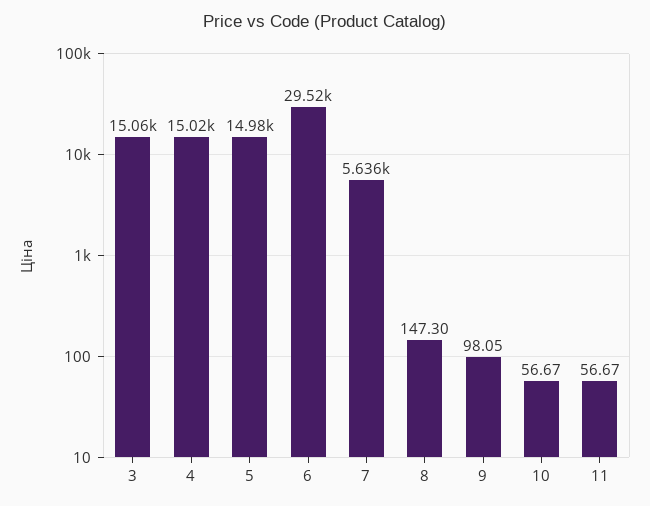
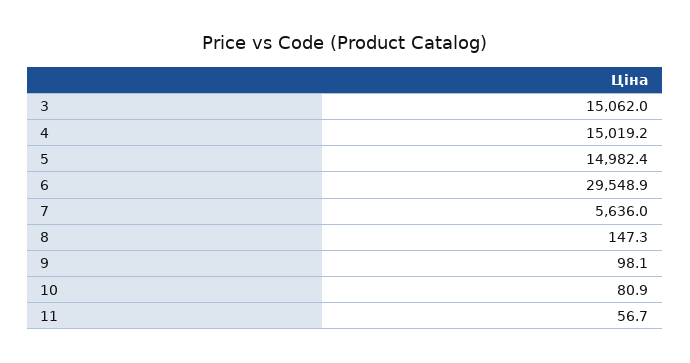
6: 29520 -> 29548.9
10: 56.67 -> 80.9

